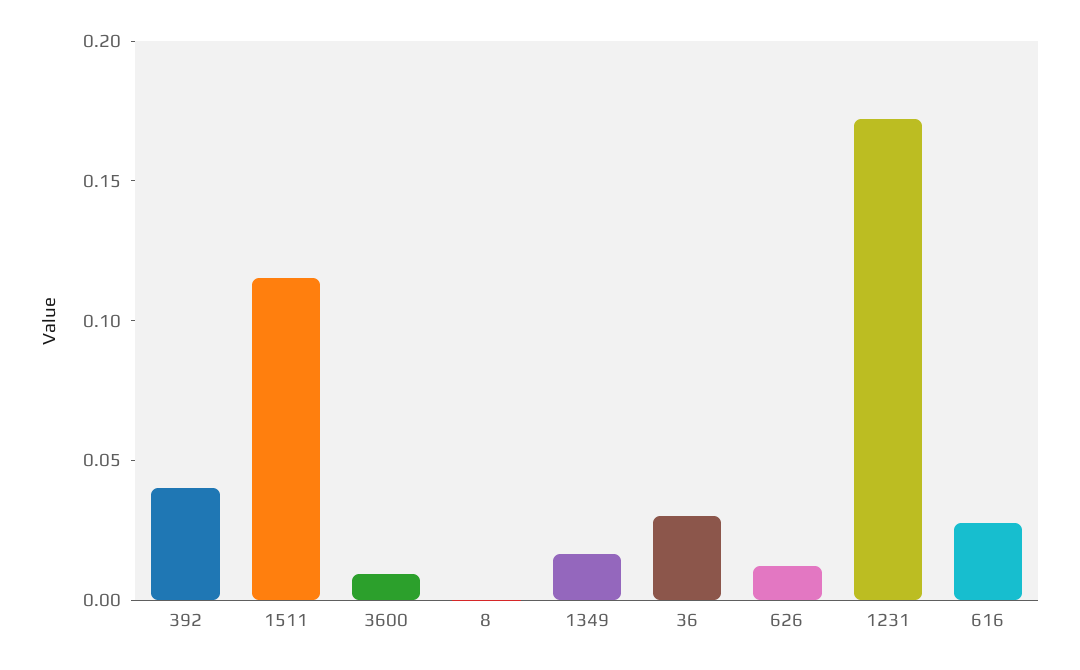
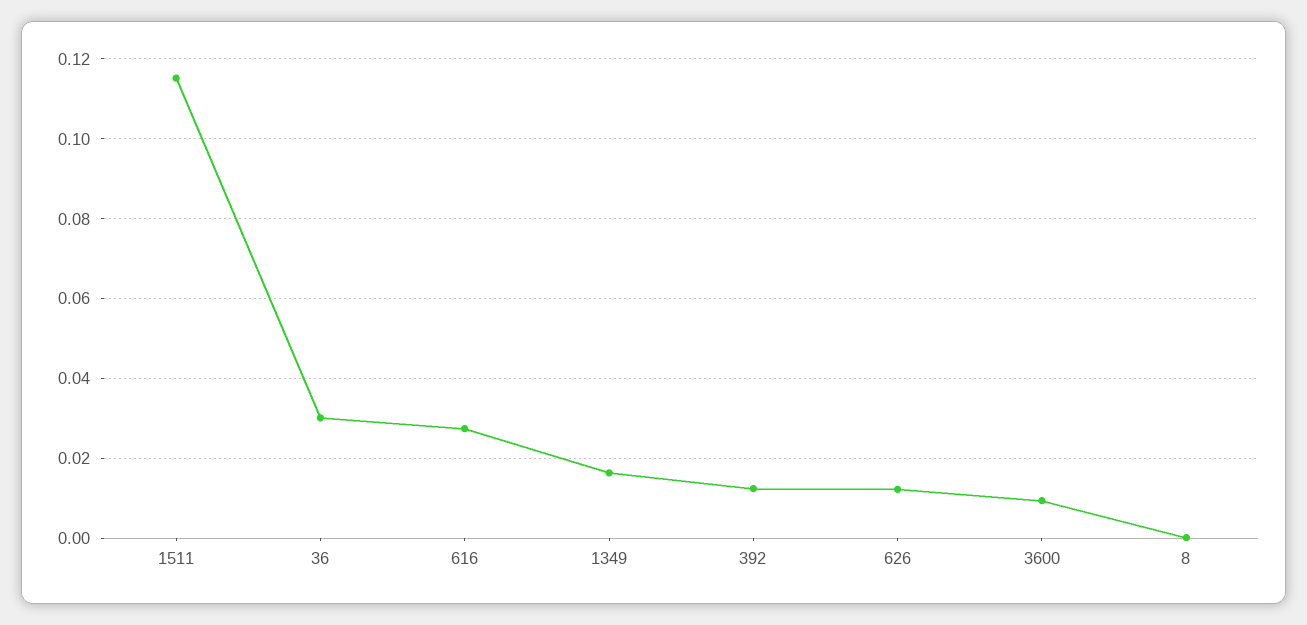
392: 0.04 -> 0.012
1231: 0.17 -> none

